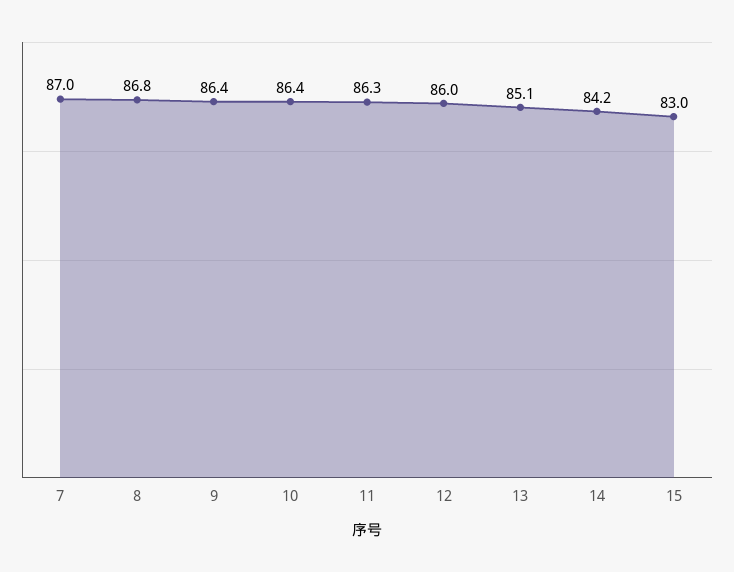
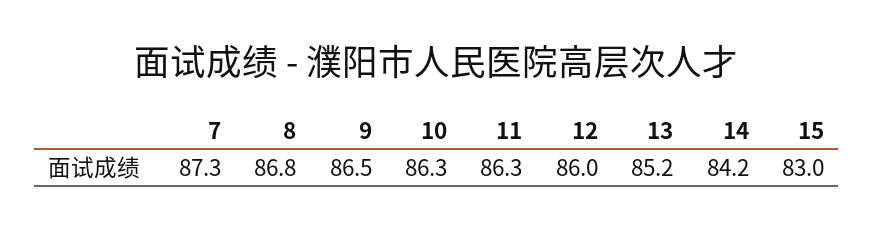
7: 87 -> 87.3
9: 86.4 -> 86.5
10: 86.4 -> 86.3
13: 85.1 -> 85.2

